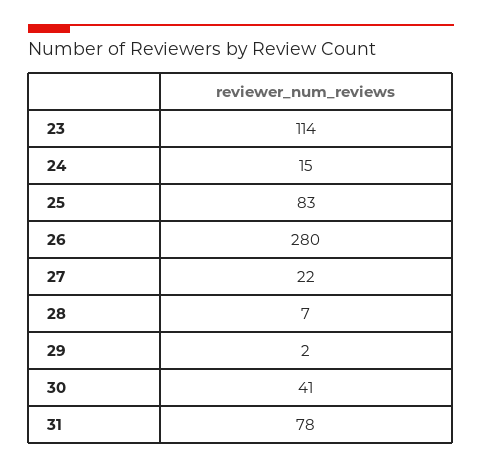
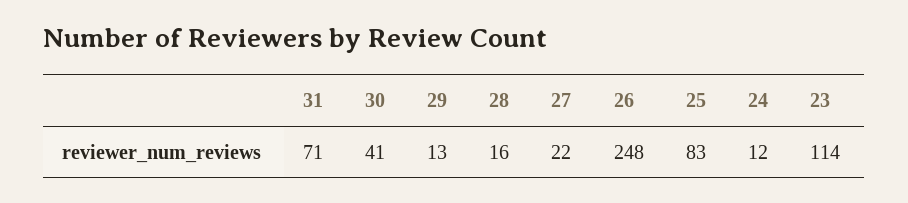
24: 15 -> 12
26: 280 -> 248
28: 7 -> 16
29: 2 -> 13
31: 78 -> 71

